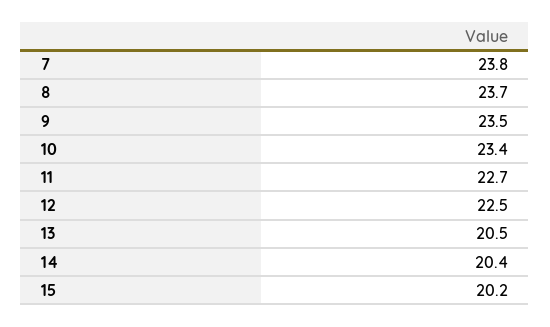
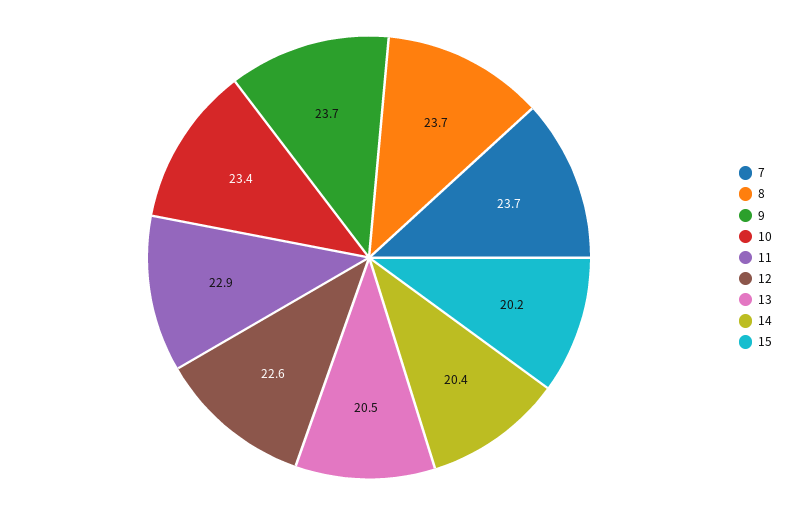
7: 23.8 -> 23.7
9: 23.5 -> 23.7
11: 22.7 -> 22.9
12: 22.5 -> 22.6

